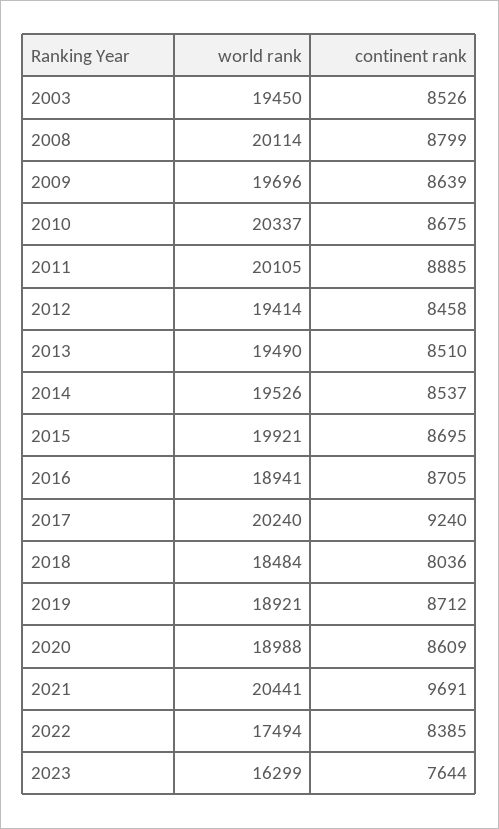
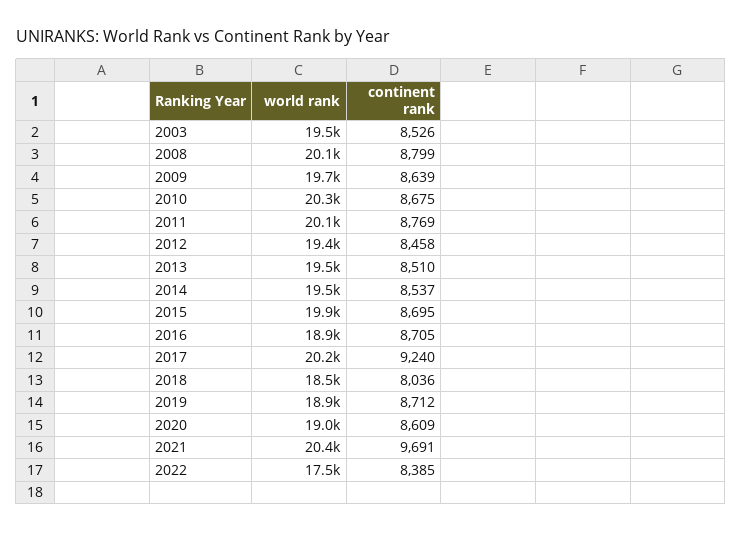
continent rank, 2011: 8885 -> 8769
world rank, 2023: 16299 -> none
continent rank, 2023: 7644 -> none

